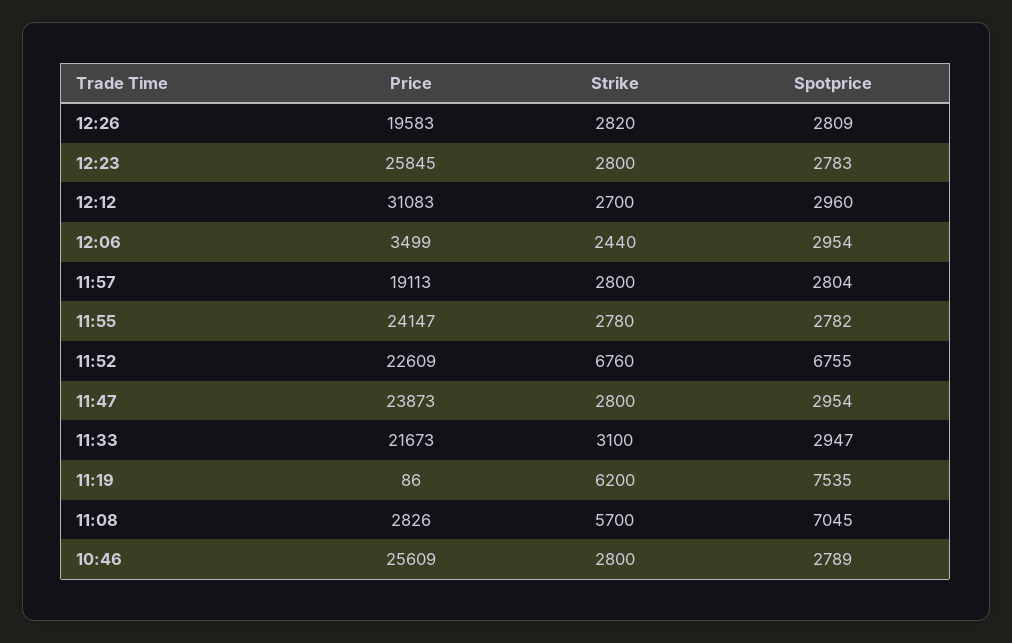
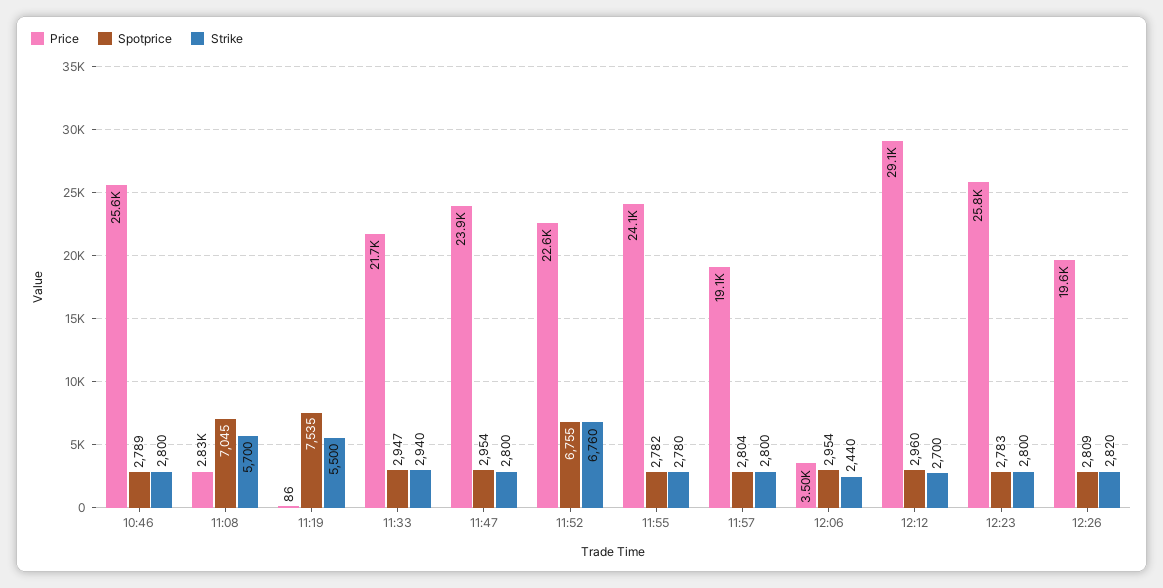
Price, 12:12: 31083 -> 29100
Strike, 11:33: 3100 -> 2940
Strike, 11:19: 6200 -> 5500

